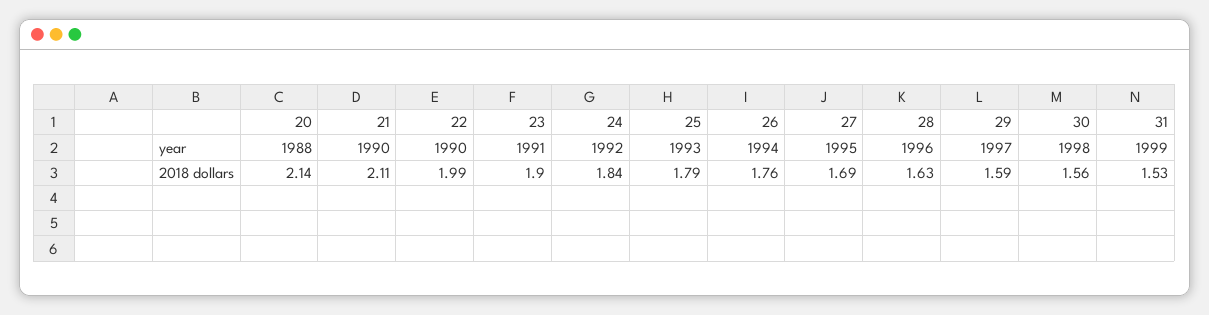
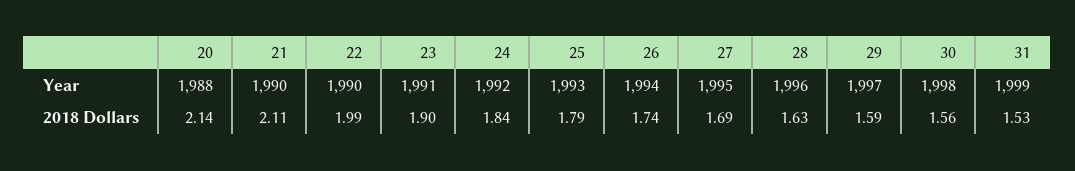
26, 2018 dollars: 1.76 -> 1.74

